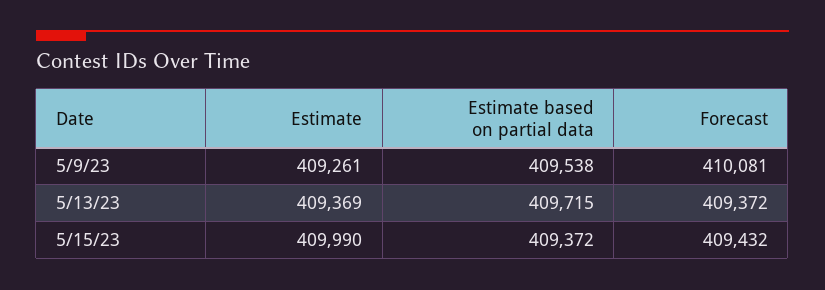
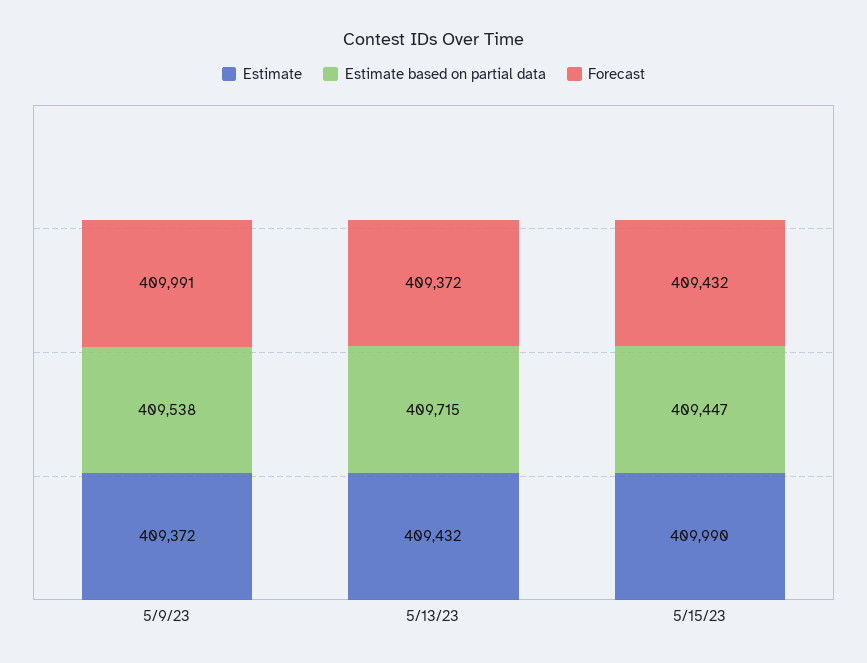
Estimate, 5/9/23: 409261 -> 409372
Forecast, 5/9/23: 410081 -> 409991
Estimate, 5/13/23: 409369 -> 409432
Estimate based on partial data, 5/15/23: 409372 -> 409447

